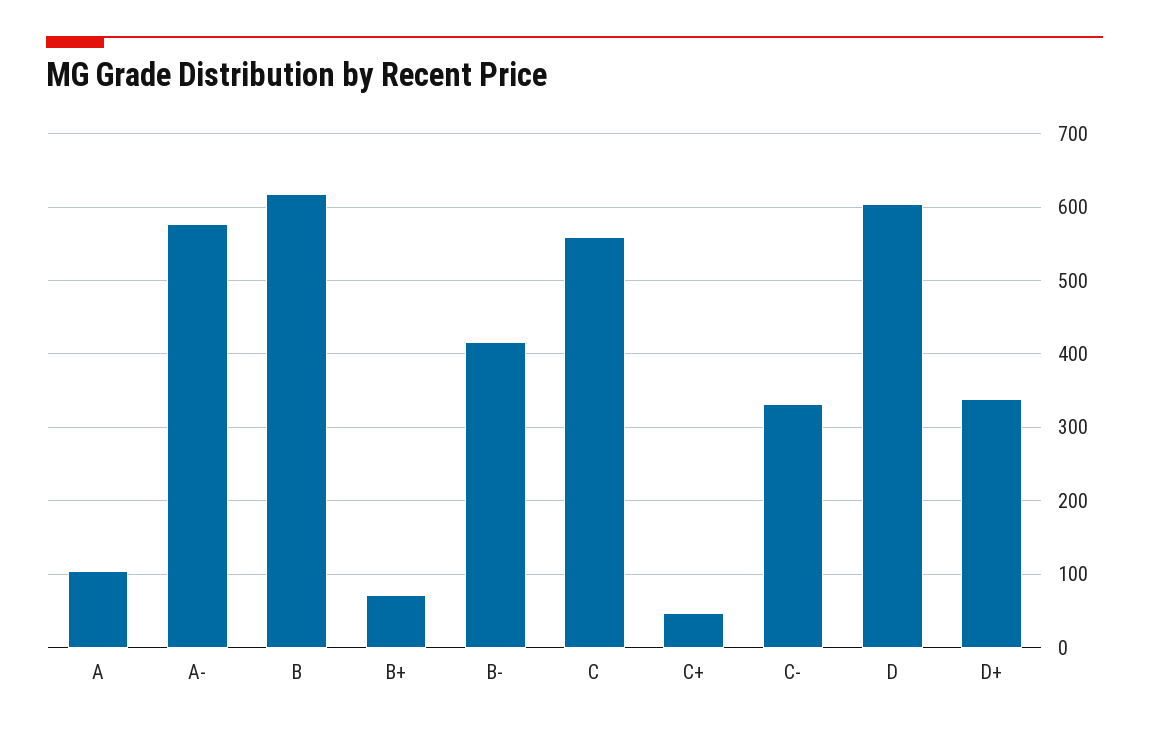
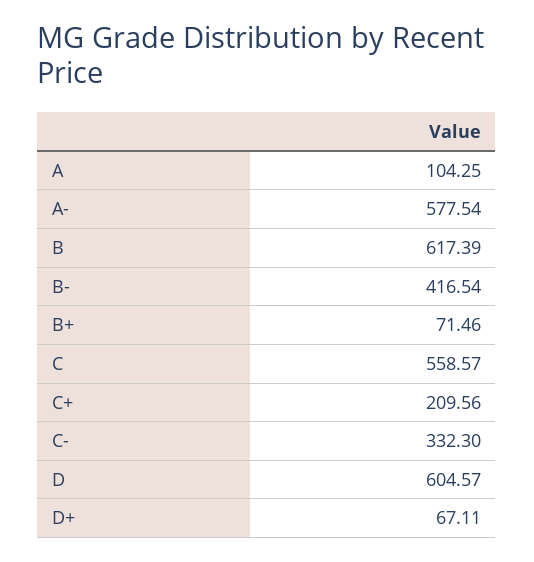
C+: 50 -> 209.56
D+: 340 -> 67.11

